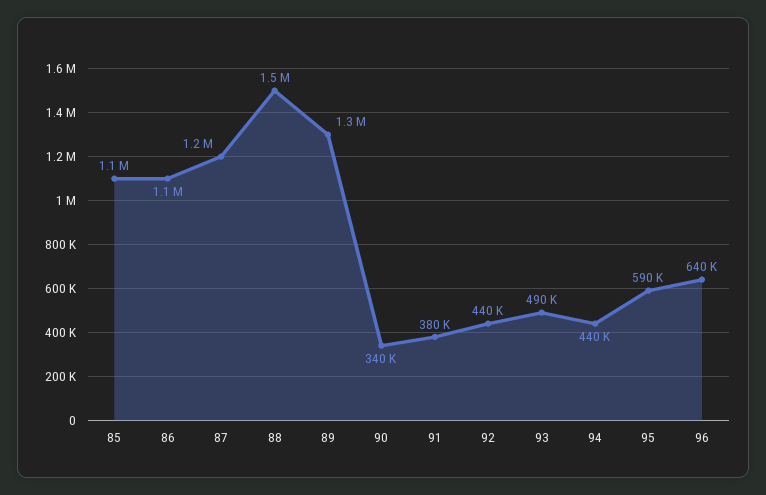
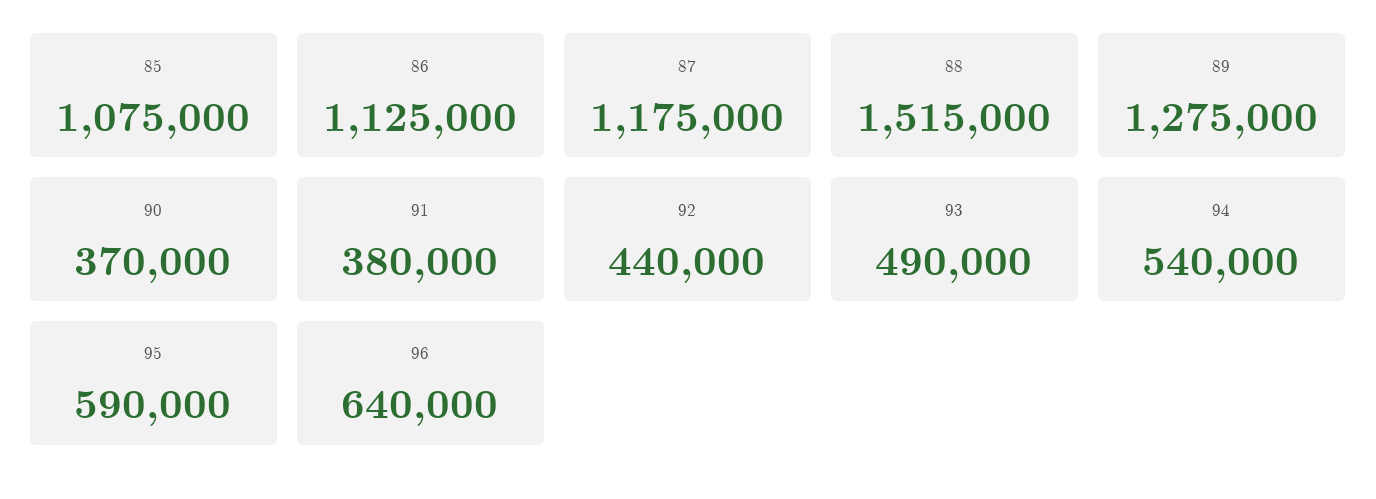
90: 340000 -> 370000
94: 440000 -> 540000

